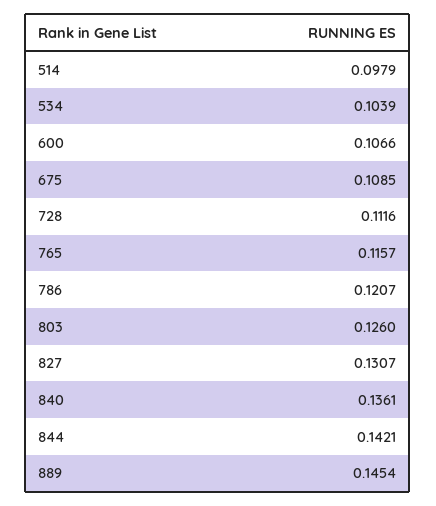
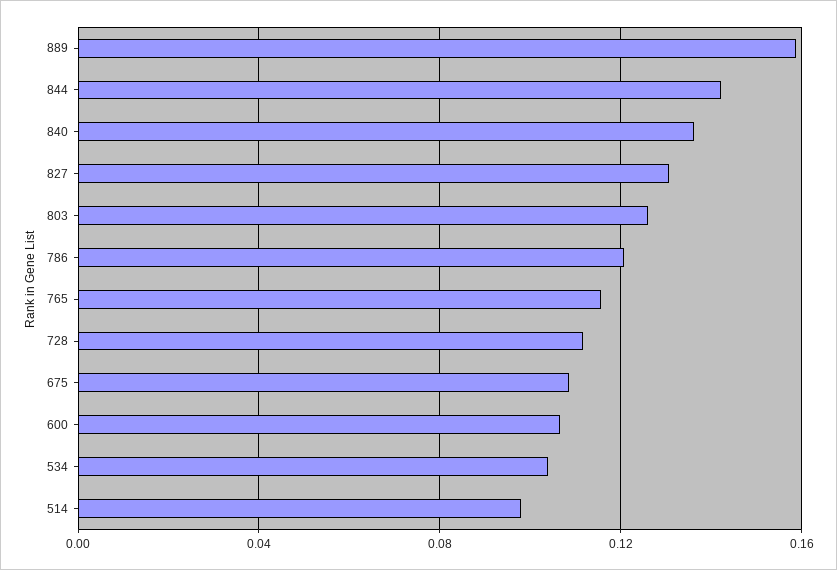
889: 0.1454 -> 0.16

